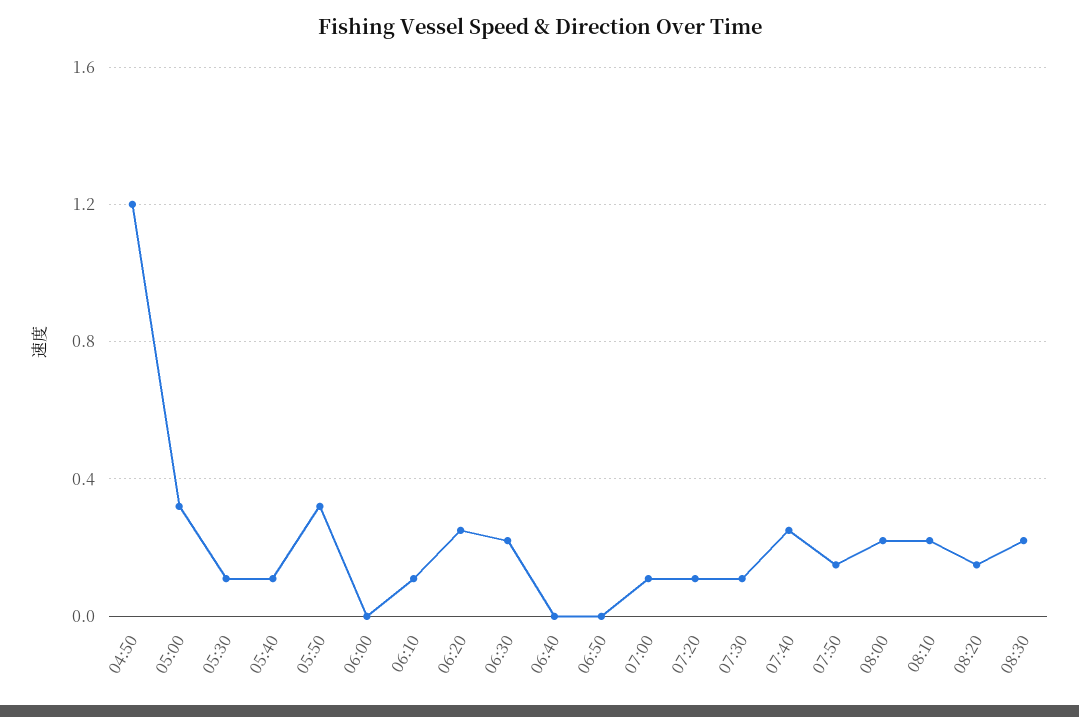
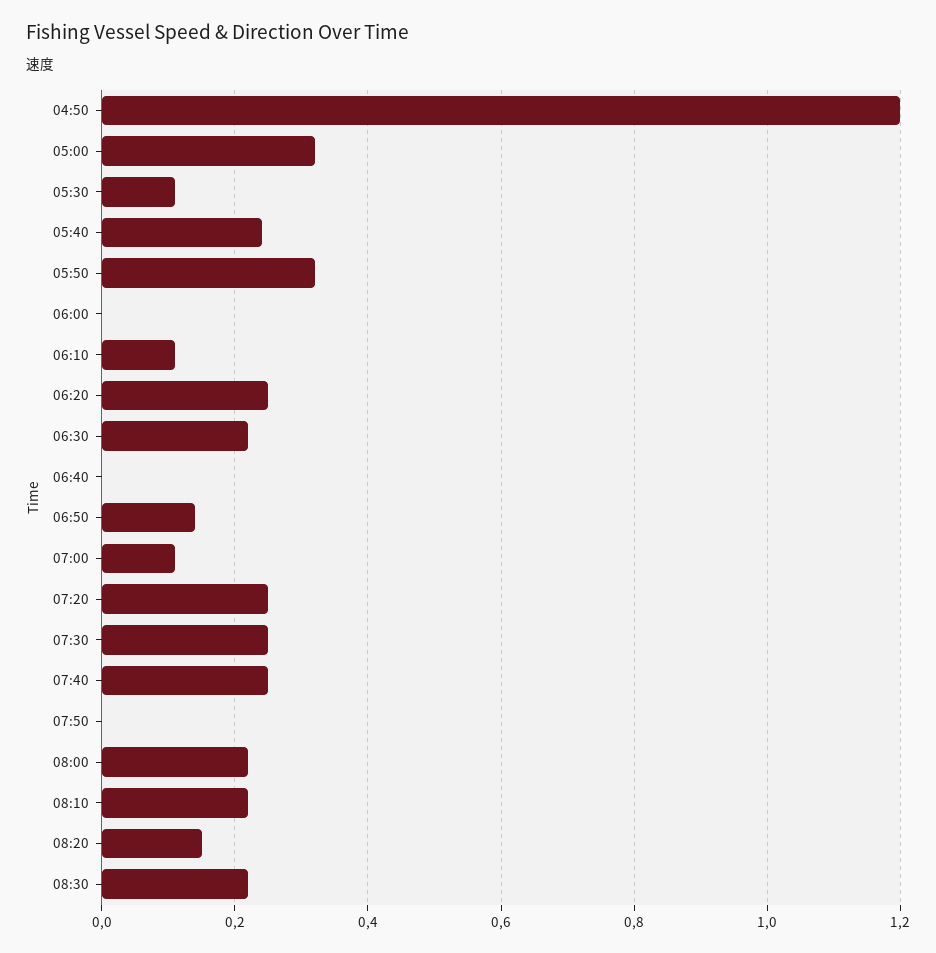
05:40: 0.1 -> 0.25
06:50: 0 -> 0.15
07:20: 0.1 -> 0.25
07:30: 0.1 -> 0.25
07:50: 0.15 -> 0

